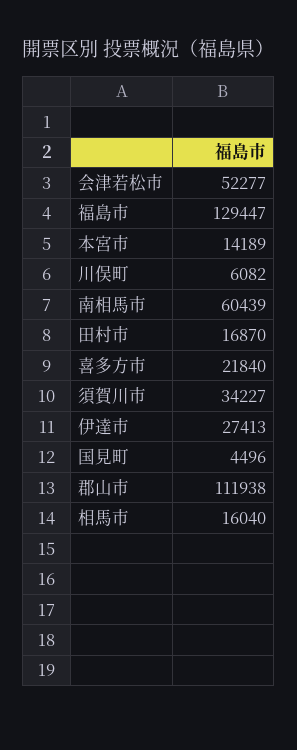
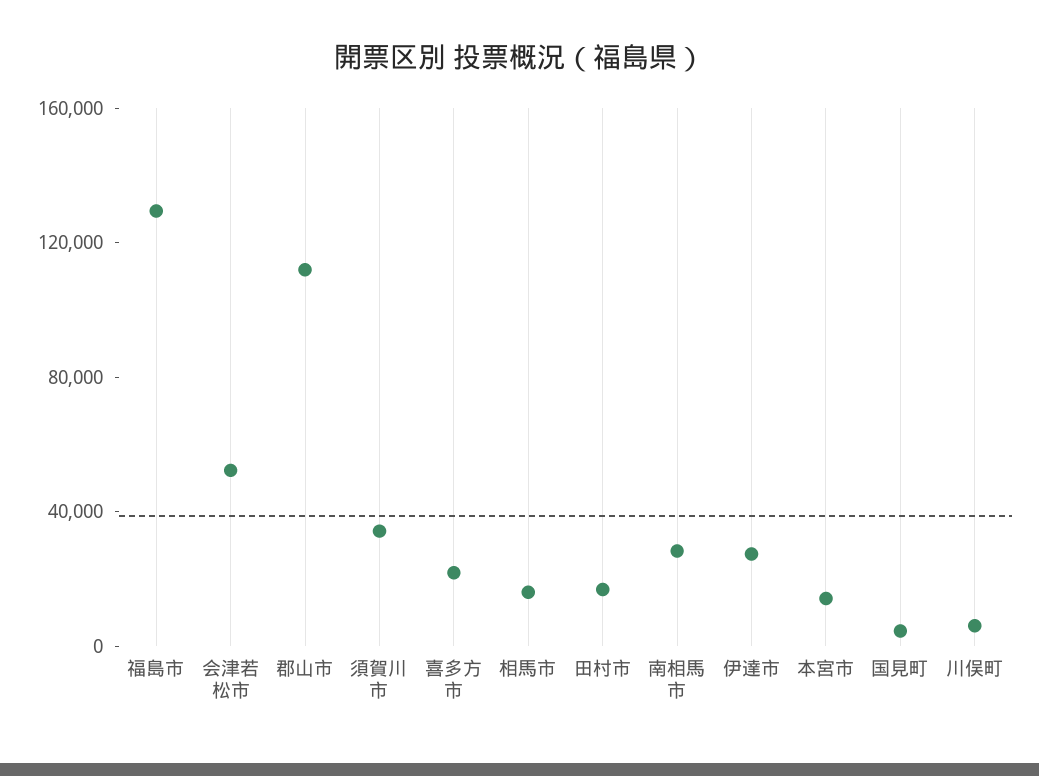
南相馬市: 60439 -> 30000

